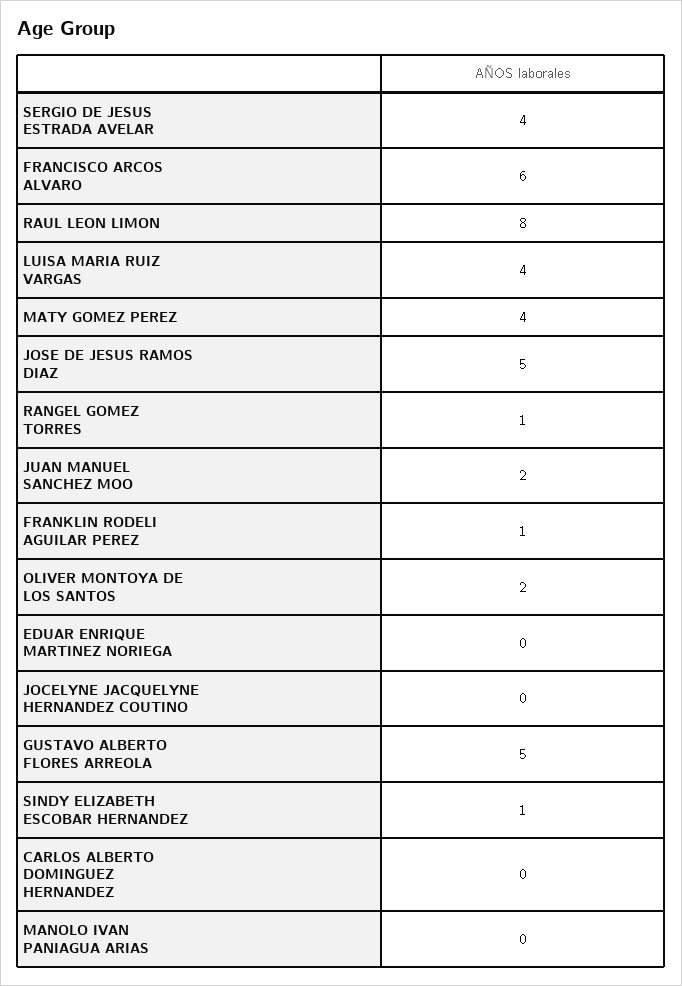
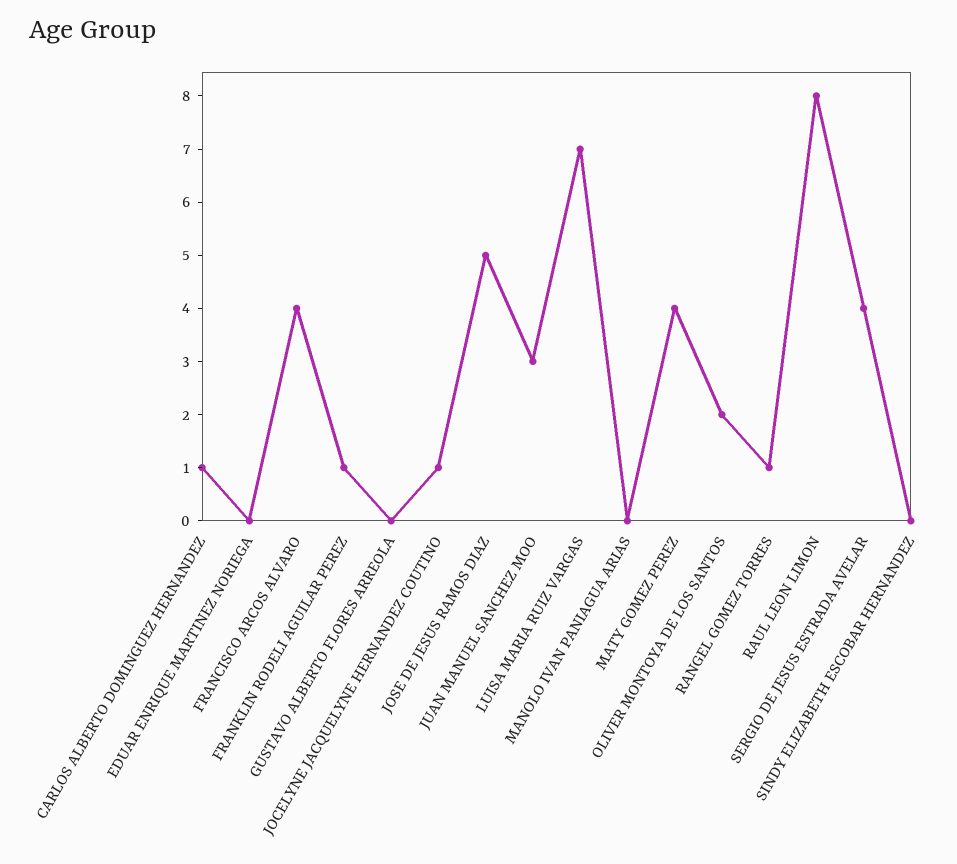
FRANCISCO ARCOS ALVARO: 6 -> 4
LUISA MARIA RUIZ VARGAS: 4 -> 7
JUAN MANUEL SANCHEZ MOO: 2 -> 3
JOCELYNE JACQUELYNE HERNANDEZ COUTINO: 0 -> 1
GUSTAVO ALBERTO FLORES ARREOLA: 5 -> 0
SINDY ELIZABETH ESCOBAR HERNANDEZ: 1 -> 0
CARLOS ALBERTO DOMINGUEZ HERNANDEZ: 0 -> 1

